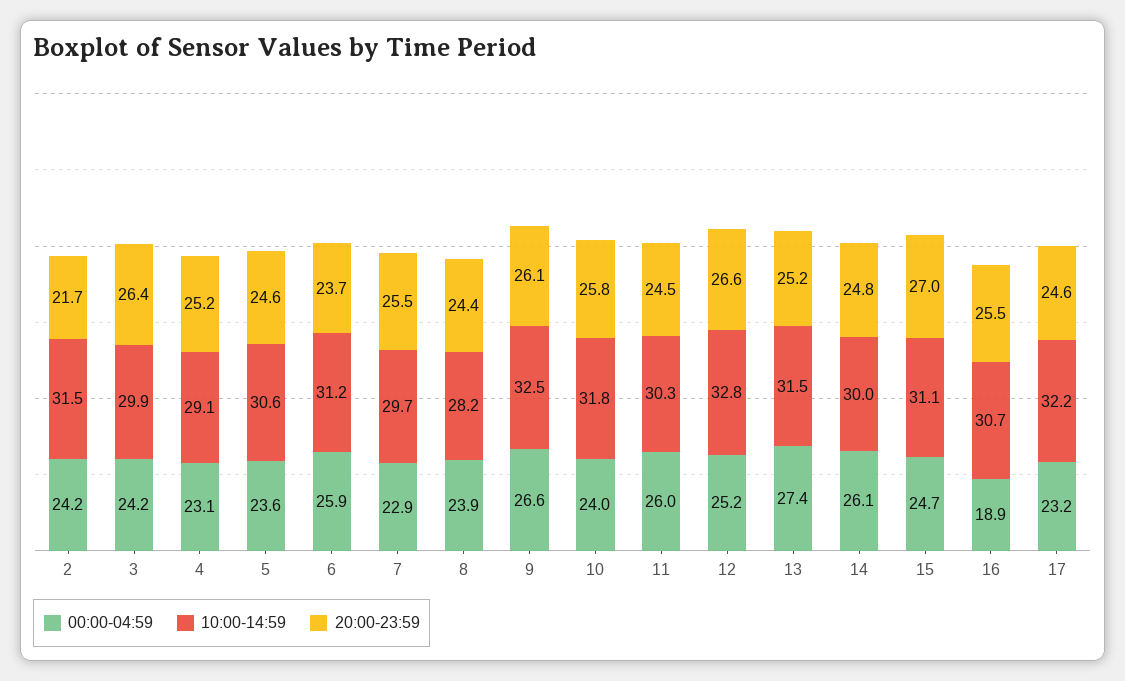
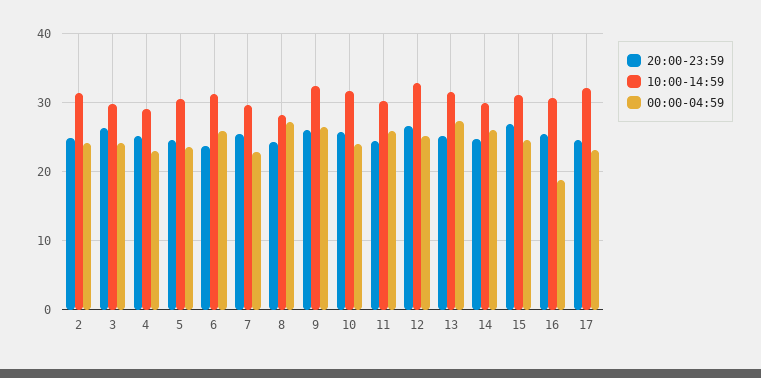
20:00-23:59, 2: 21.7 -> 25
00:00-04:59, 8: 23.9 -> 27

